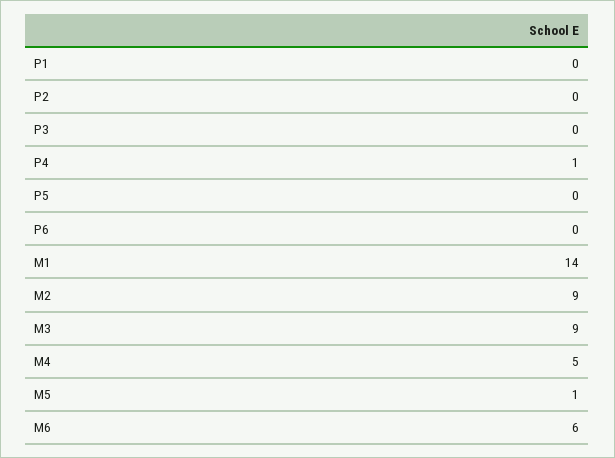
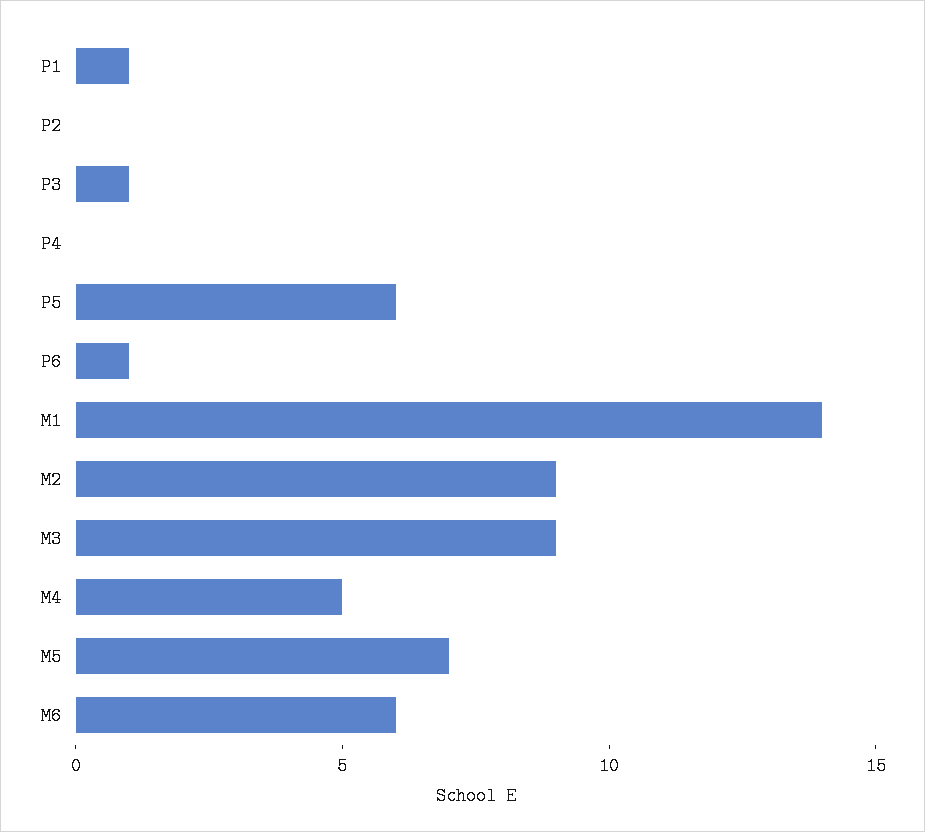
P1: 0 -> 1
P3: 0 -> 1
P4: 1 -> 0
P5: 0 -> 6
P6: 0 -> 1
M5: 1 -> 7

